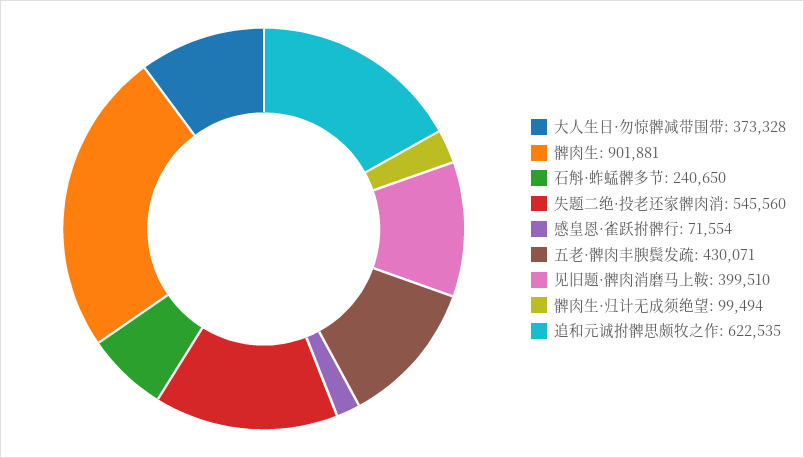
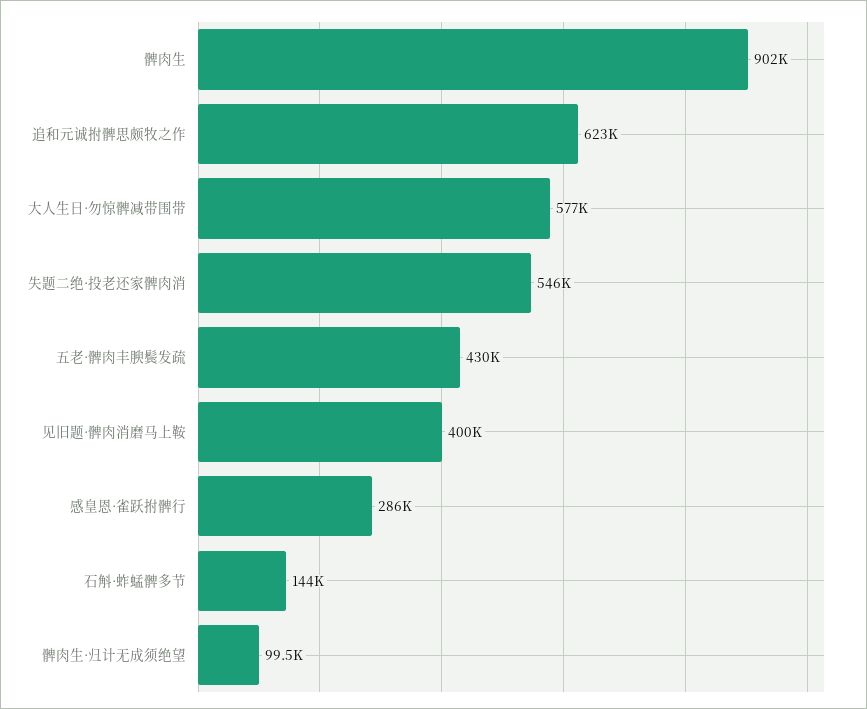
大人生日·勿惊髀减带围带: 373328 -> 577000
石斛·蚱蜢髀多节: 240650 -> 144000
感皇恩·雀跃拊髀行: 71554 -> 286000

